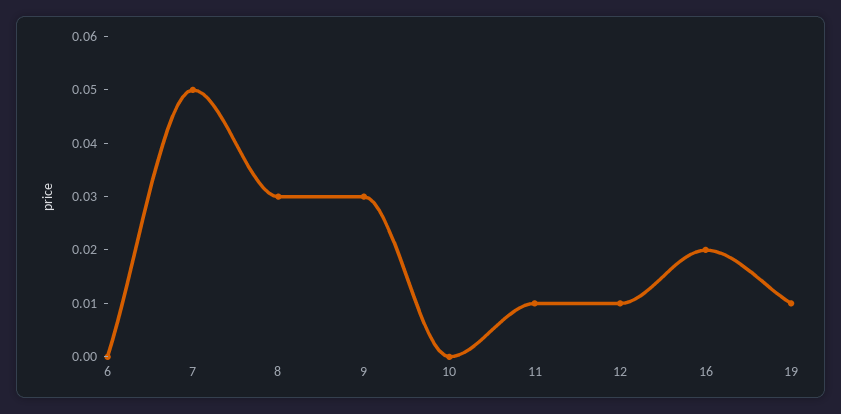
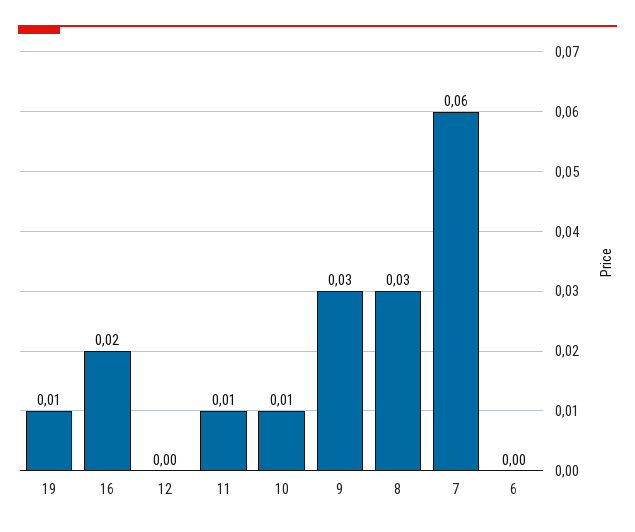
7: 0.05 -> 0.06
10: 0 -> 0.01
12: 0.01 -> 0

